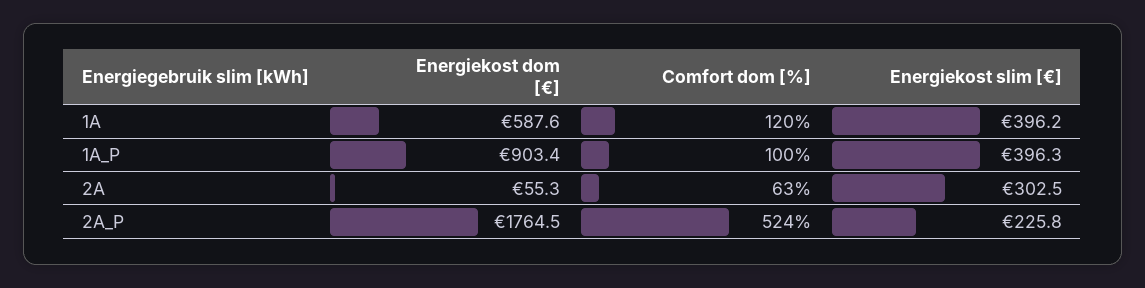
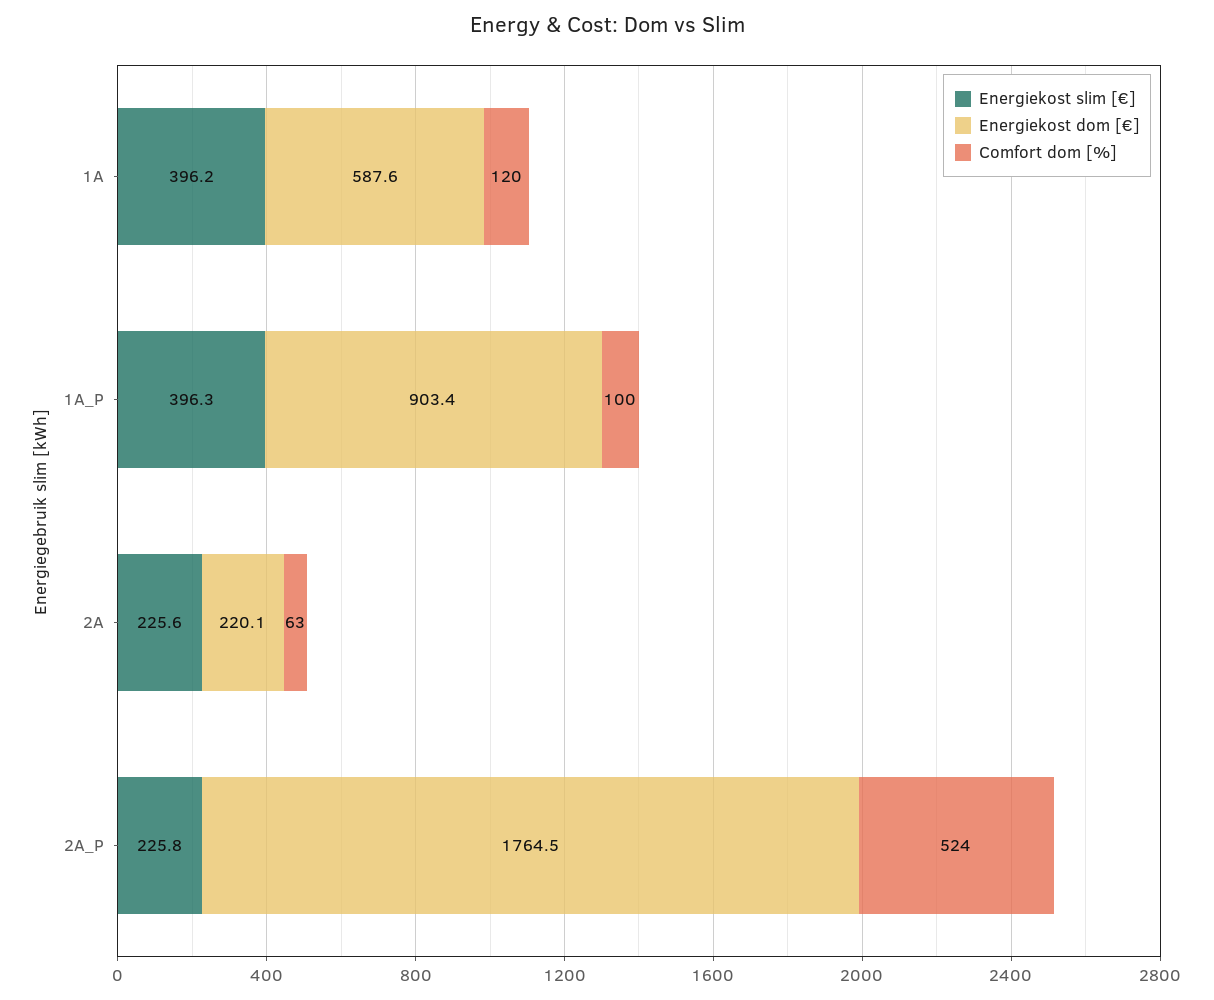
Energiekost dom [€], 2A: 55.3 -> 220.1
Energiekost slim [€], 2A: 302.5 -> 225.6

